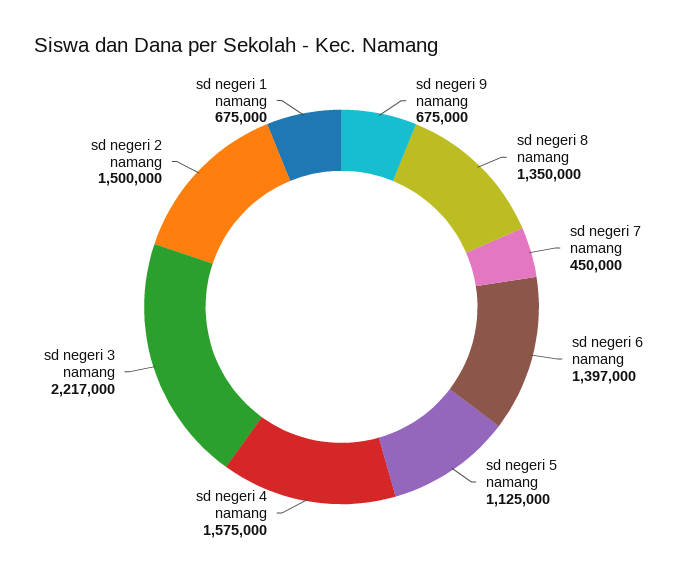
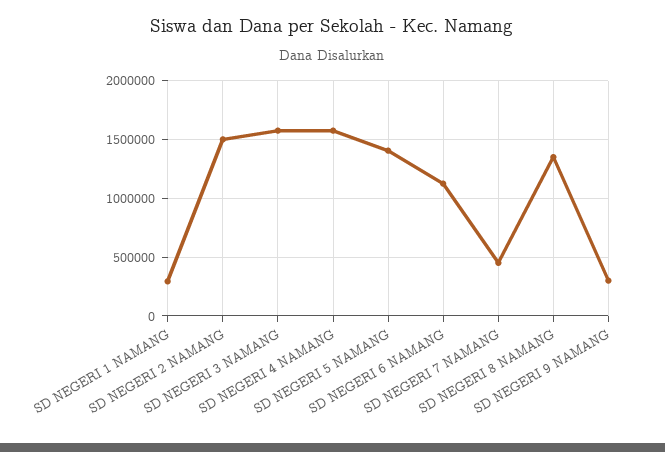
sd negeri 9 namang: 675000 -> 300000
sd negeri 6 namang: 1397000 -> 1100000
sd negeri 5 namang: 1125000 -> 1400000
sd negeri 3 namang: 2217000 -> 1600000
sd negeri 1 namang: 675000 -> 300000

